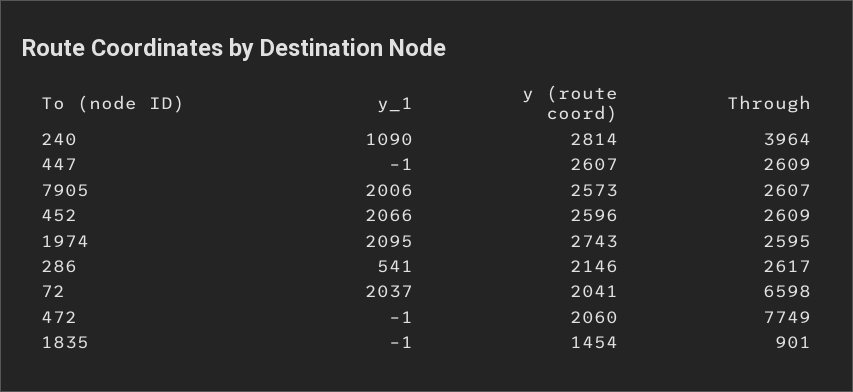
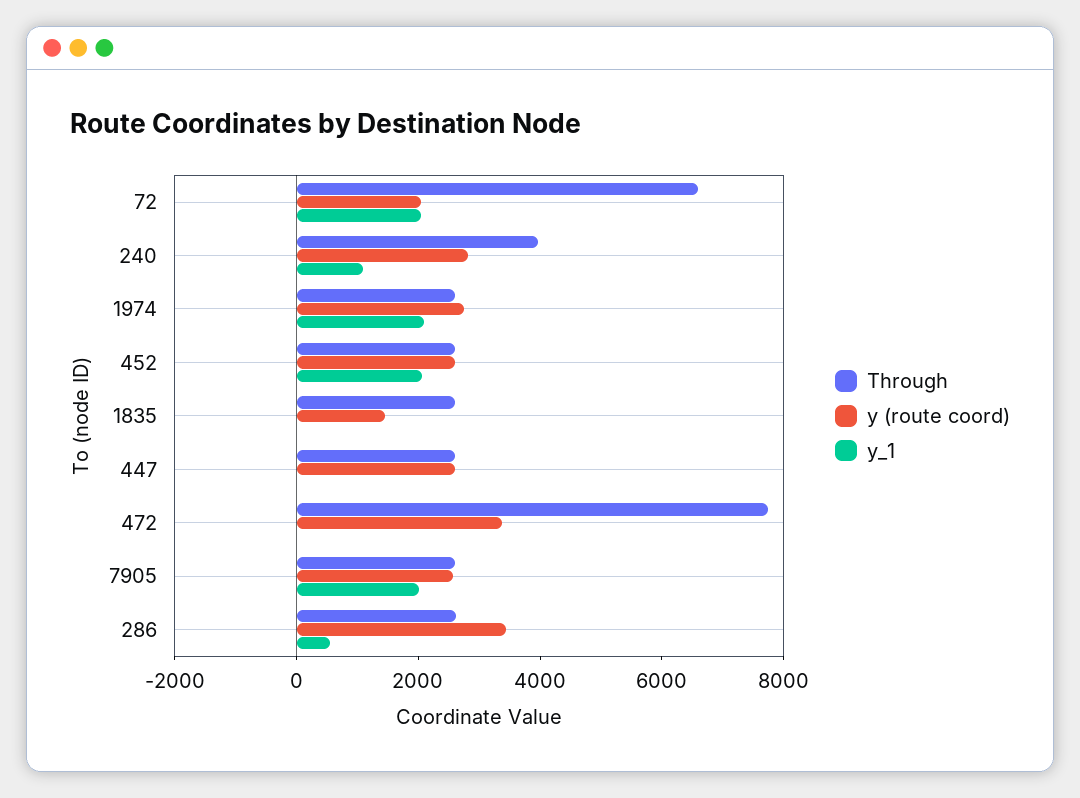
y (route coord), 286: 2146 -> 3500
y (route coord), 472: 2060 -> 3500
Through, 1835: 901 -> 2500

